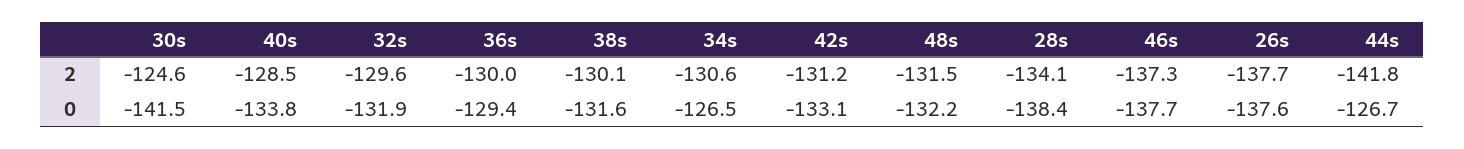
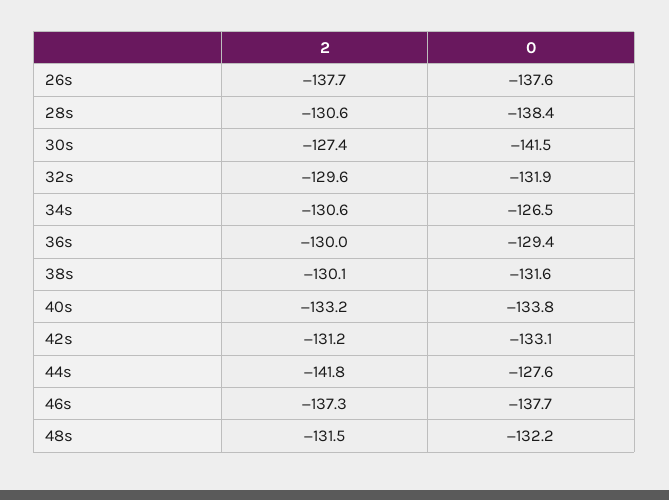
30s, 2: -124.6 -> -127.4
40s, 2: -128.5 -> -133.2
28s, 2: -134.1 -> -130.6
44s, 0: -126.7 -> -127.6

